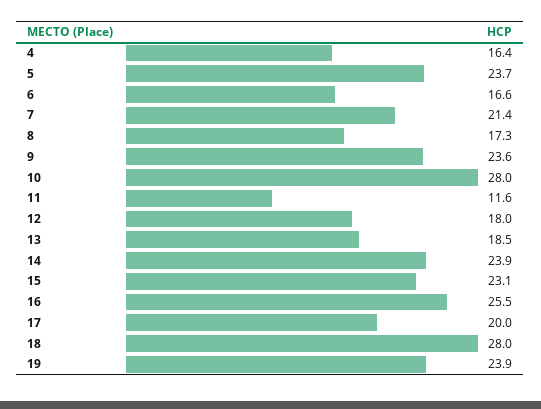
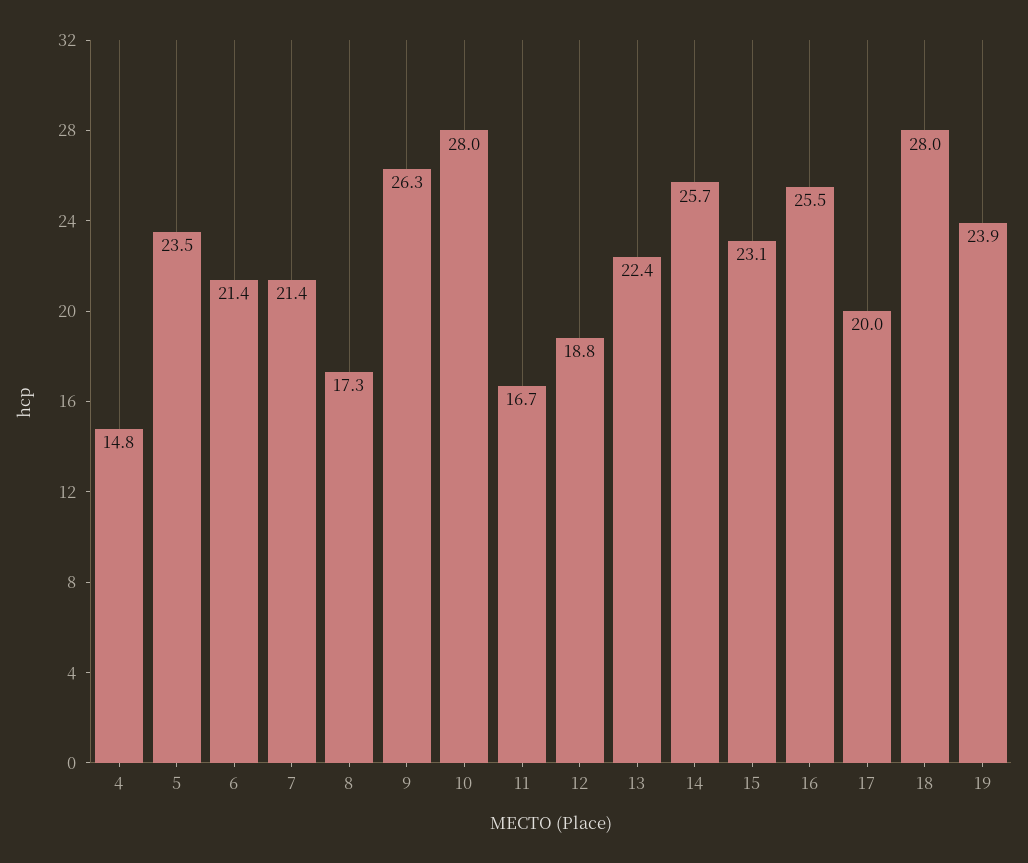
4: 16.4 -> 14.8
5: 23.7 -> 23.5
6: 16.6 -> 21.4
9: 23.6 -> 26.3
11: 11.6 -> 16.7
12: 18 -> 18.8
13: 18.5 -> 22.4
14: 23.9 -> 25.7

